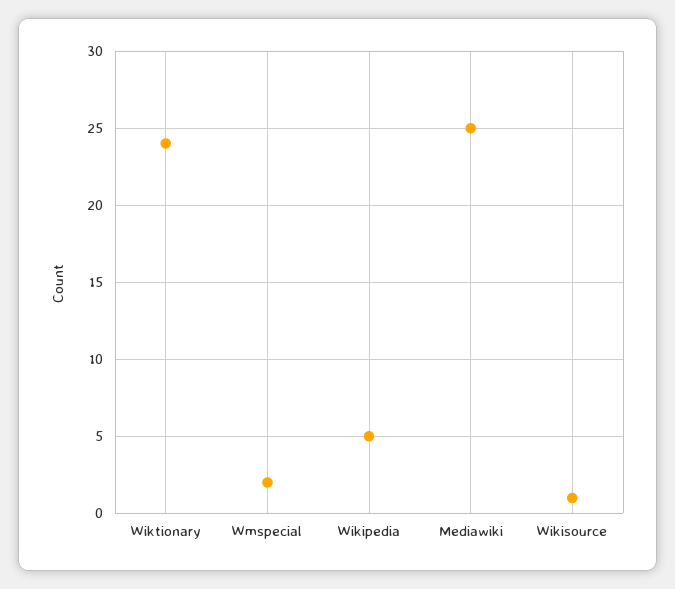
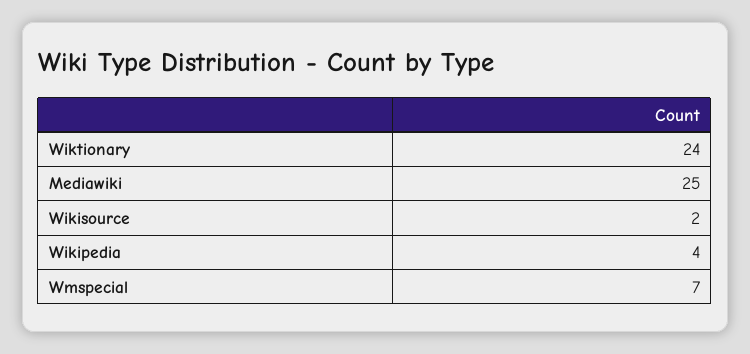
Wmspecial: 2 -> 7
Wikipedia: 5 -> 4
Wikisource: 1 -> 2

